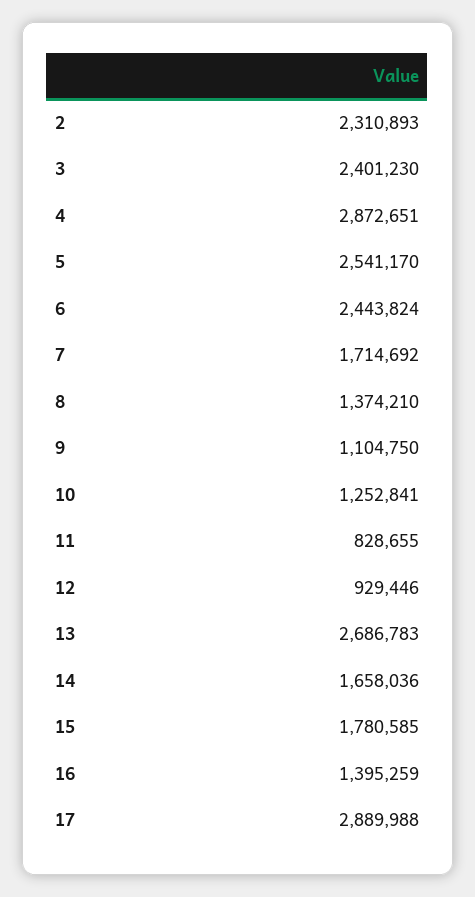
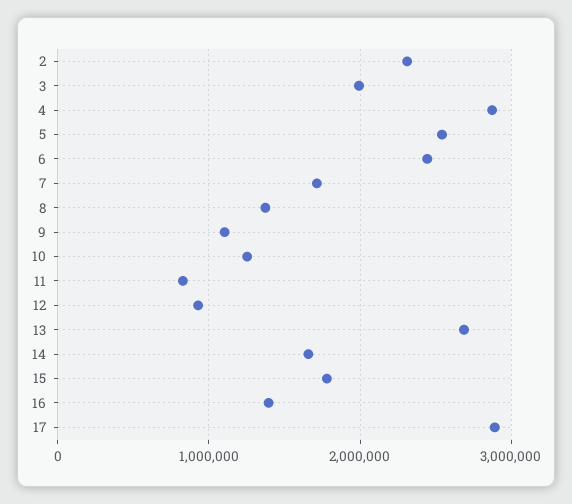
3: 2401230 -> 2000000

